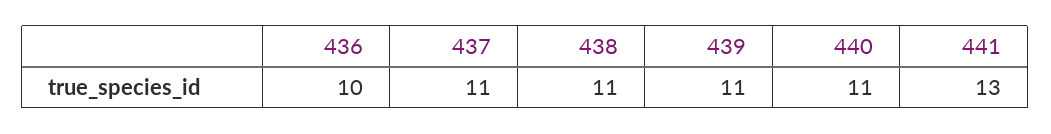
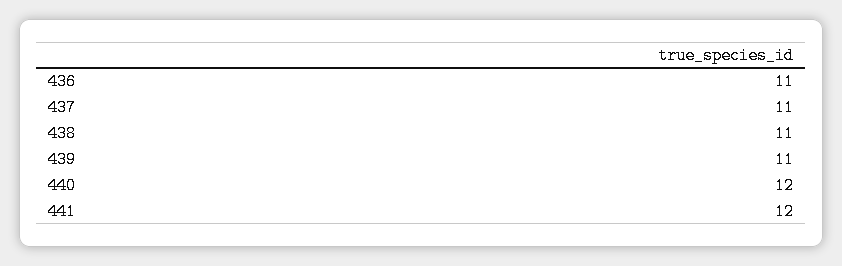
436: 10 -> 11
440: 11 -> 12
441: 13 -> 12

